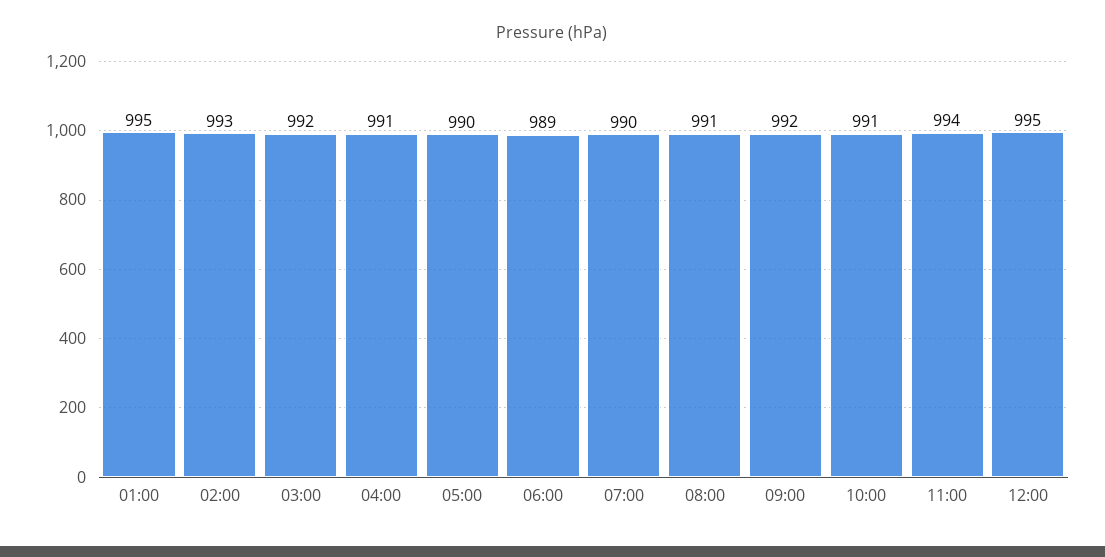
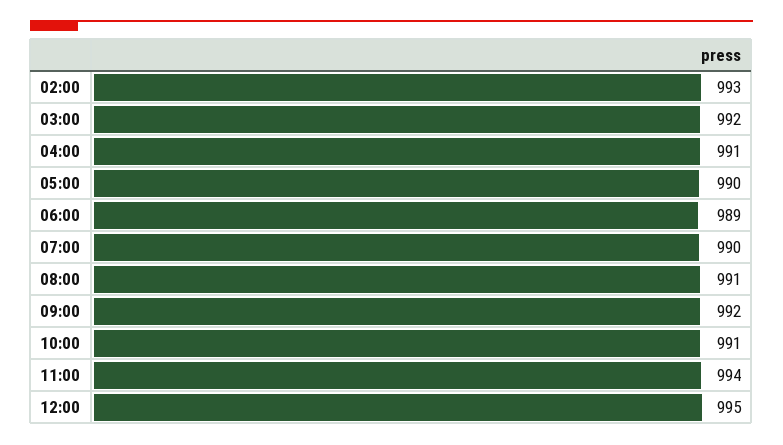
01:00: 995 -> none

